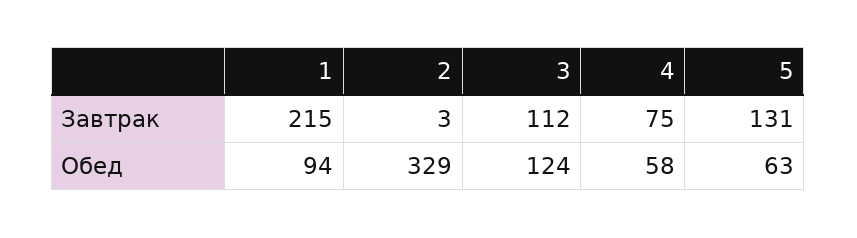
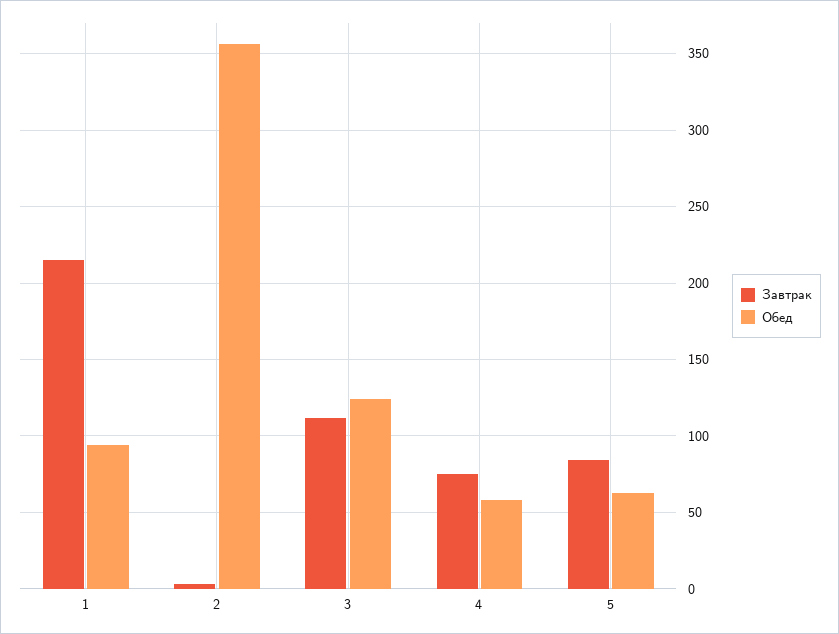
Завтрак, 5: 131 -> 85
Обед, 2: 329 -> 355

